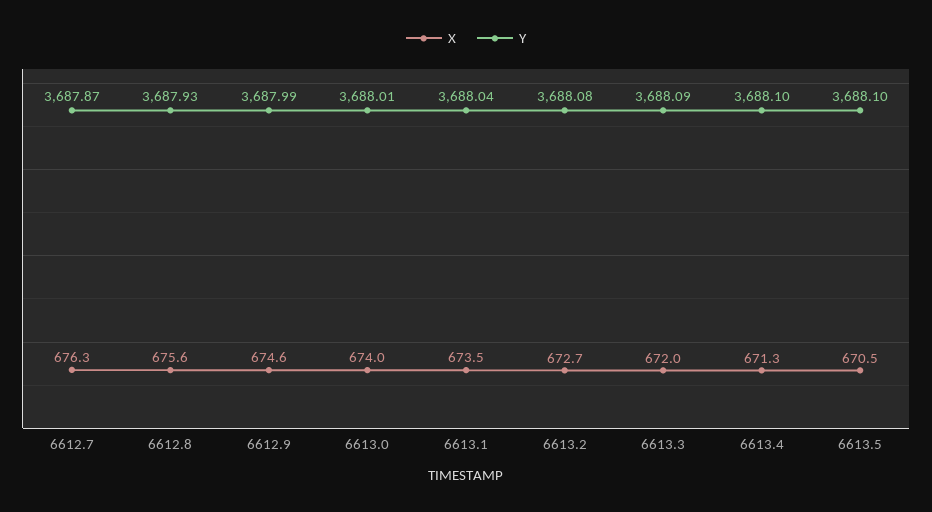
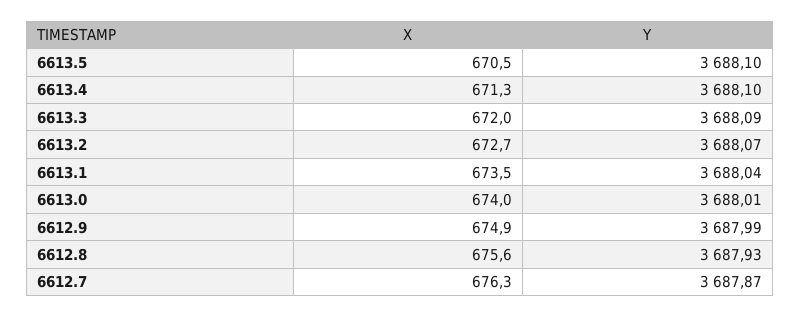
X, 6612.9: 674.6 -> 674.9
Y, 6613.2: 3688.08 -> 3688.07

